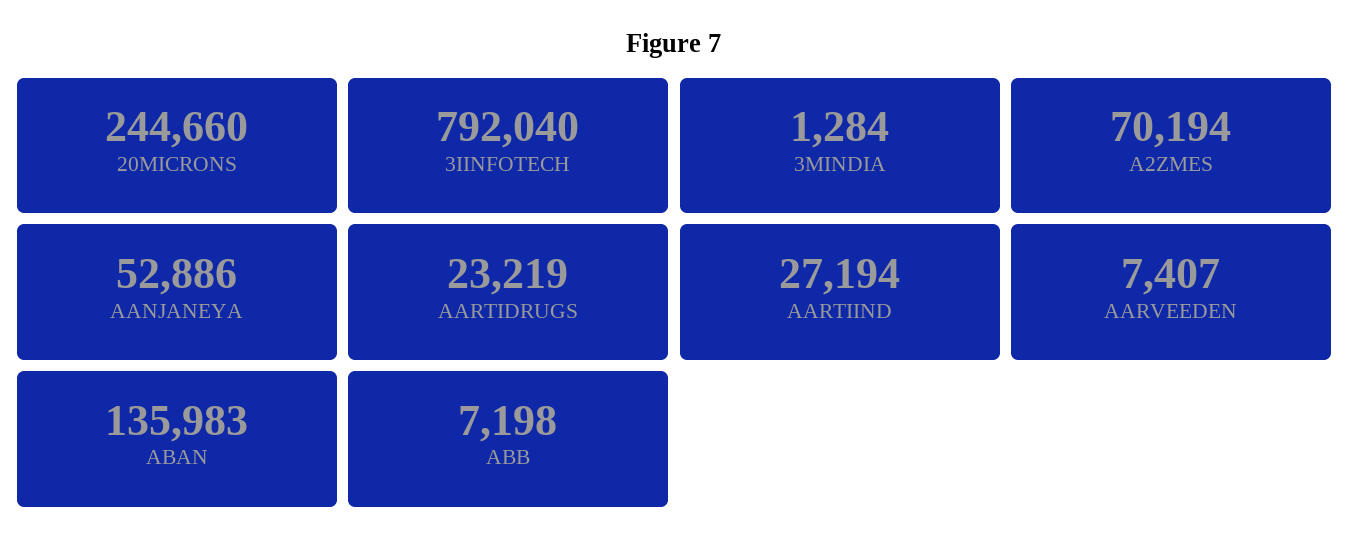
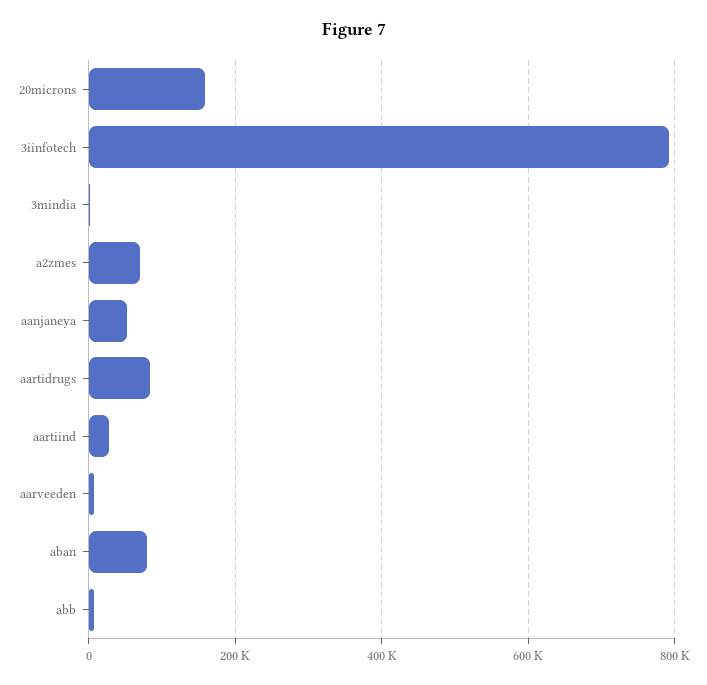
20MICRONS: 244660 -> 160000
AARTIDRUGS: 23219 -> 80000
ABAN: 135983 -> 80000

